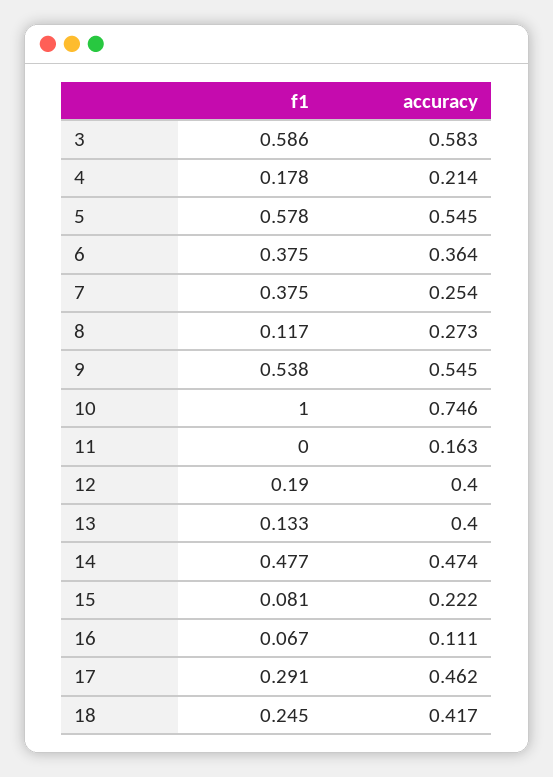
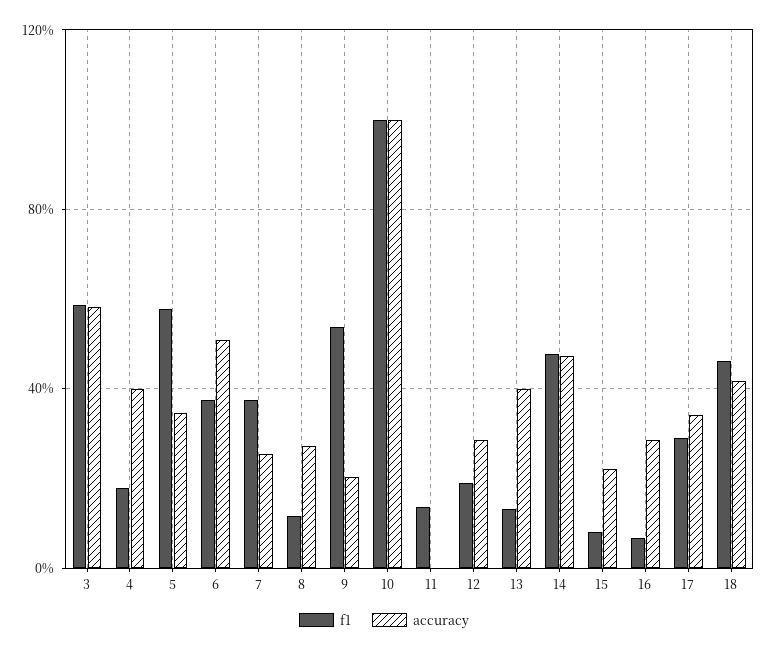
accuracy, 4: 0.214 -> 0.4
accuracy, 5: 0.545 -> 0.35
accuracy, 6: 0.364 -> 0.5
accuracy, 9: 0.545 -> 0.2
accuracy, 10: 0.746 -> 1
f1, 11: 0 -> 0.15
accuracy, 11: 0.163 -> 0
accuracy, 12: 0.4 -> 0.3
accuracy, 16: 0.111 -> 0.3
accuracy, 17: 0.462 -> 0.35
f1, 18: 0.245 -> 0.45

